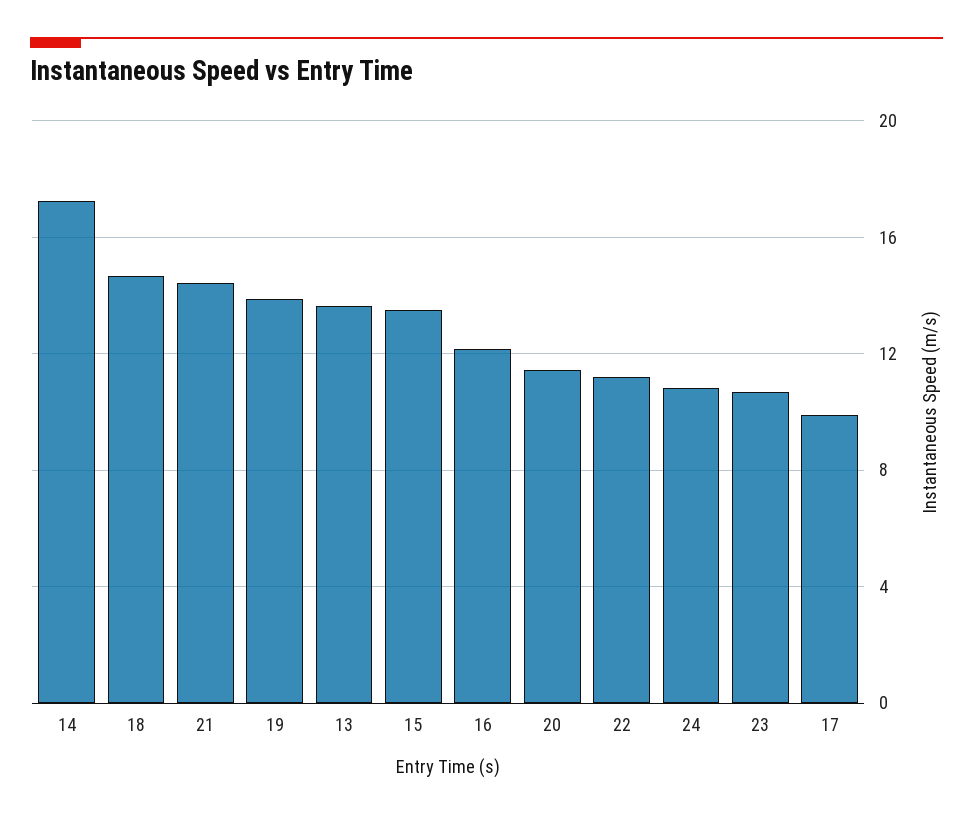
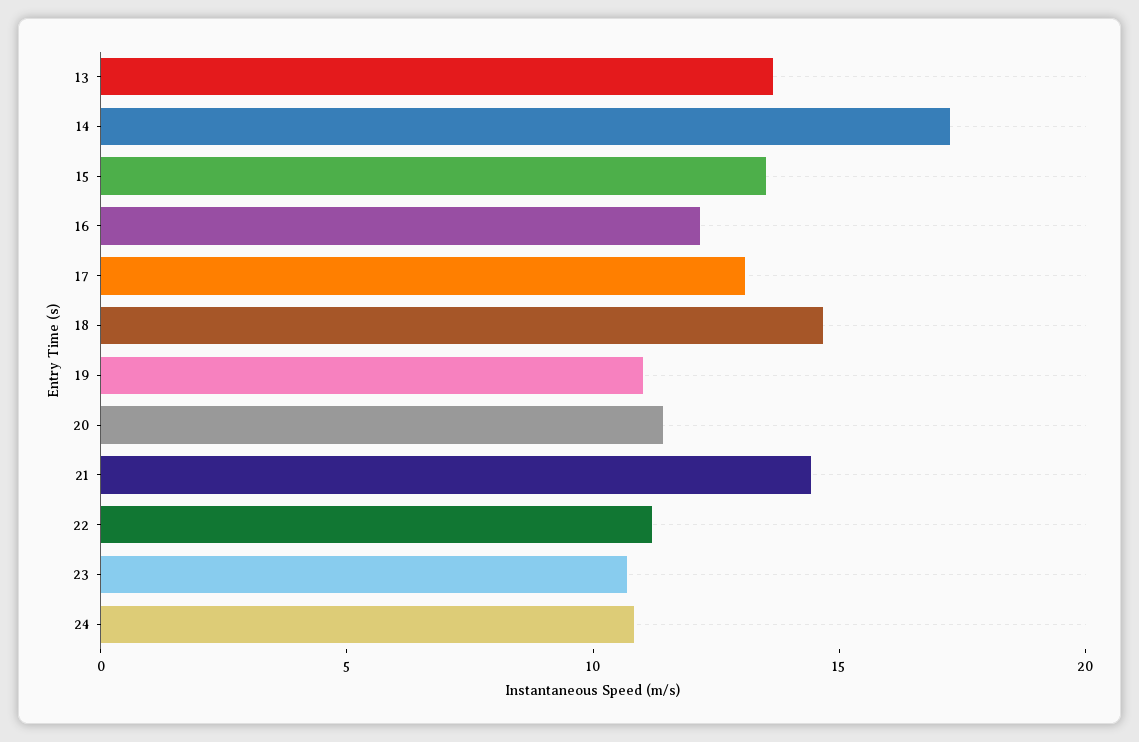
19: 14 -> 11
17: 10 -> 13

